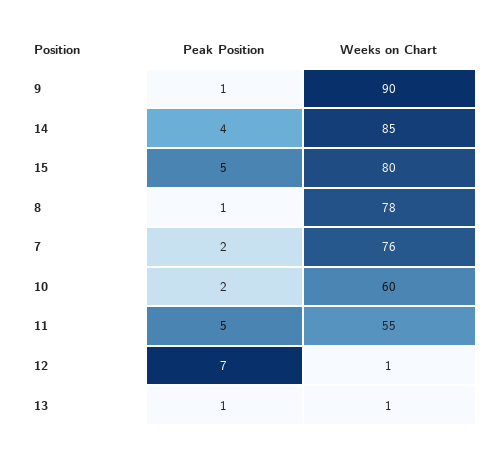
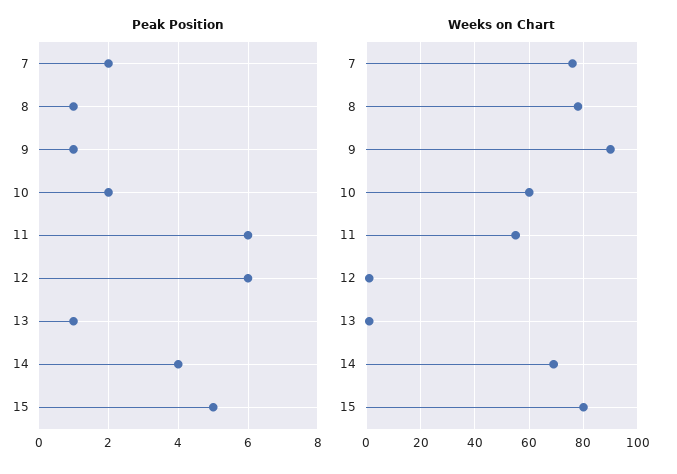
Weeks on Chart, 14: 85 -> 70
Peak Position, 11: 5 -> 6
Peak Position, 12: 7 -> 6

